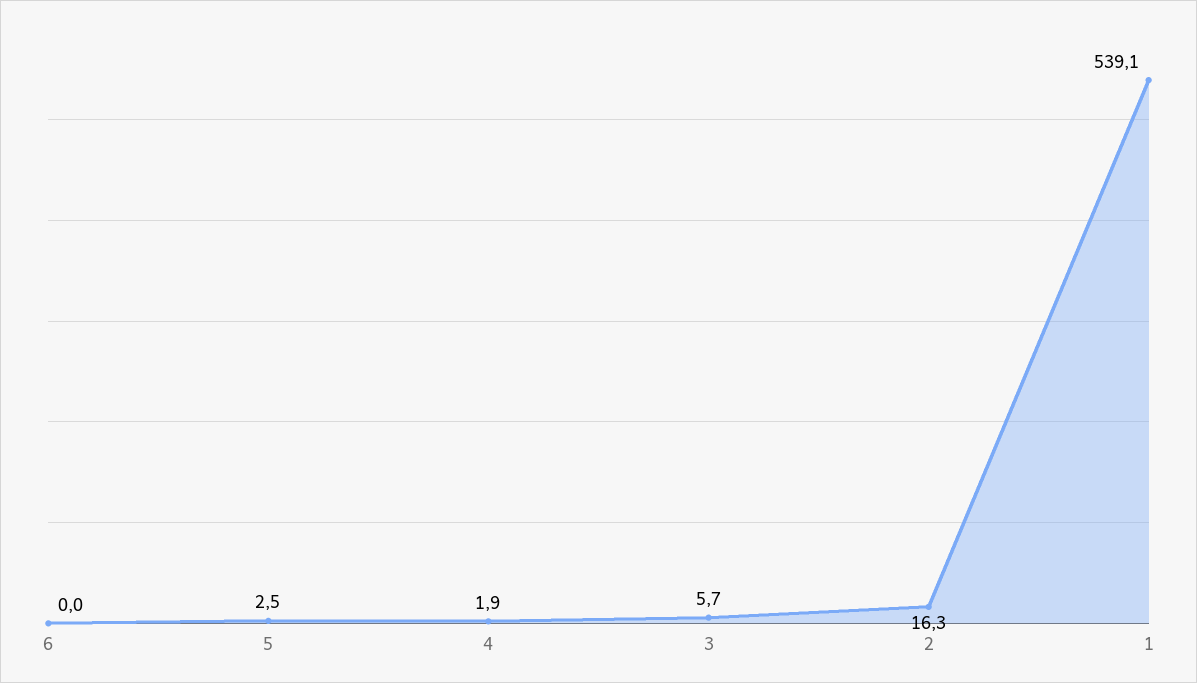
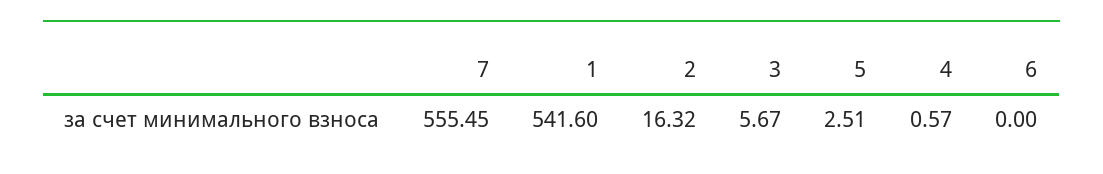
4: 1.9 -> 0.57
1: 539.1 -> 541.6
7: none -> 555.45

